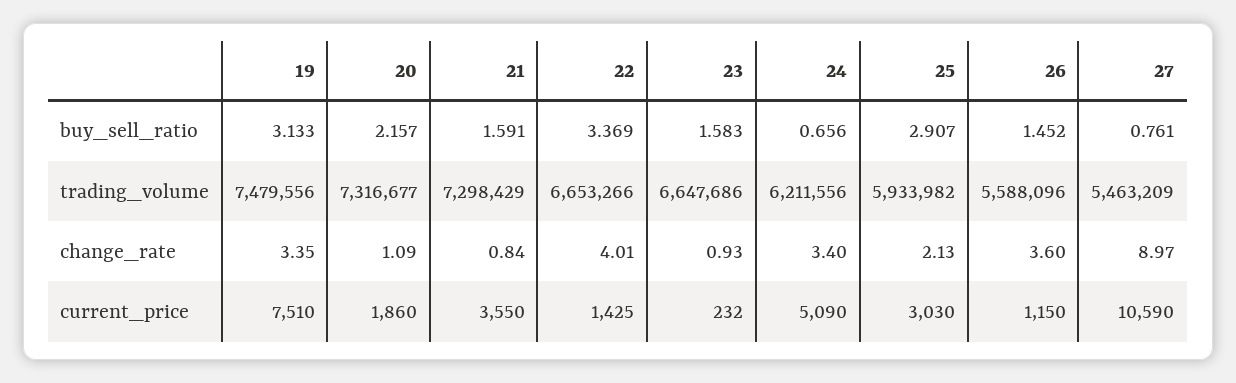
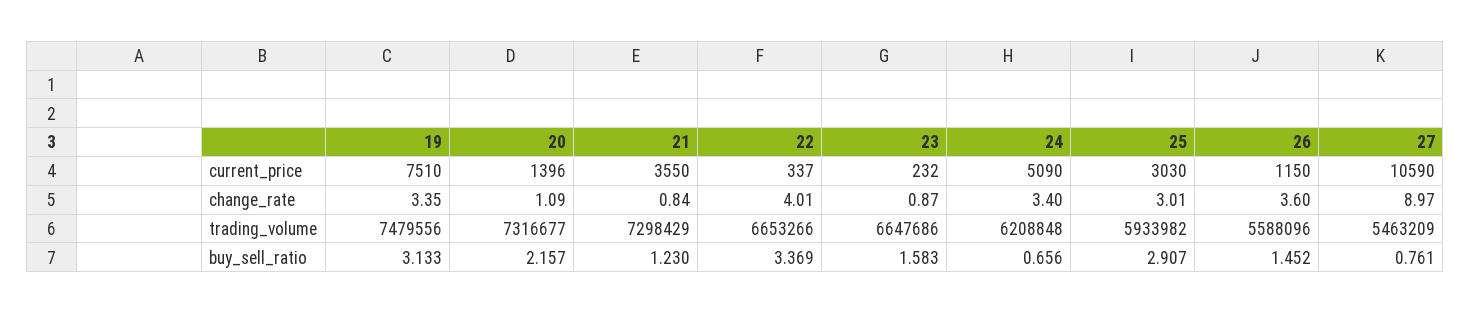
21, buy_sell_ratio: 1.591 -> 1.23
24, trading_volume: 6211556 -> 6208848
23, change_rate: 0.93 -> 0.87
25, change_rate: 2.13 -> 3.01
20, current_price: 1860 -> 1396
22, current_price: 1425 -> 337

